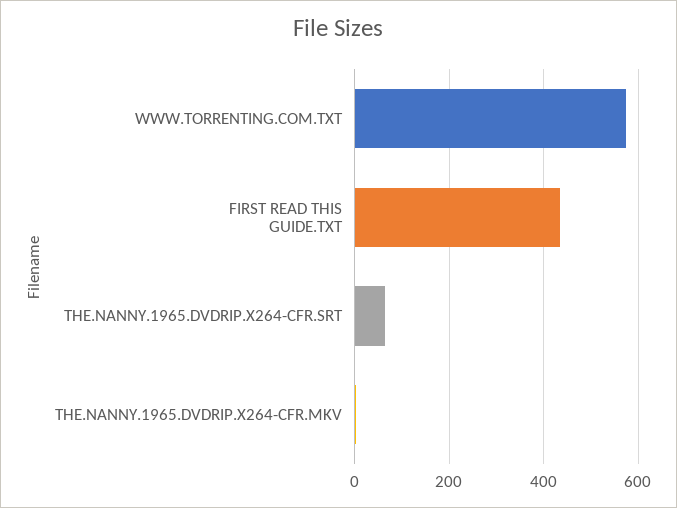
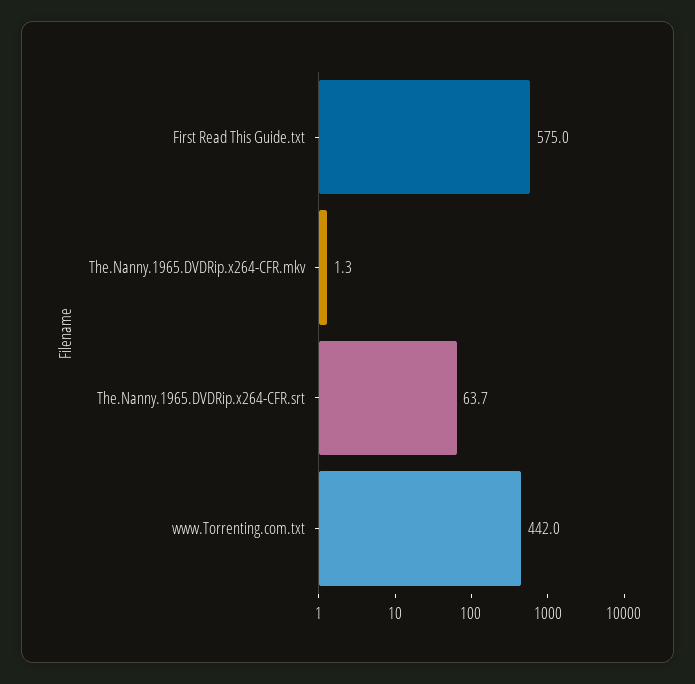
WWW.TORRENTING.COM.TXT: 580 -> 442
FIRST READ THIS GUIDE.TXT: 440 -> 575

